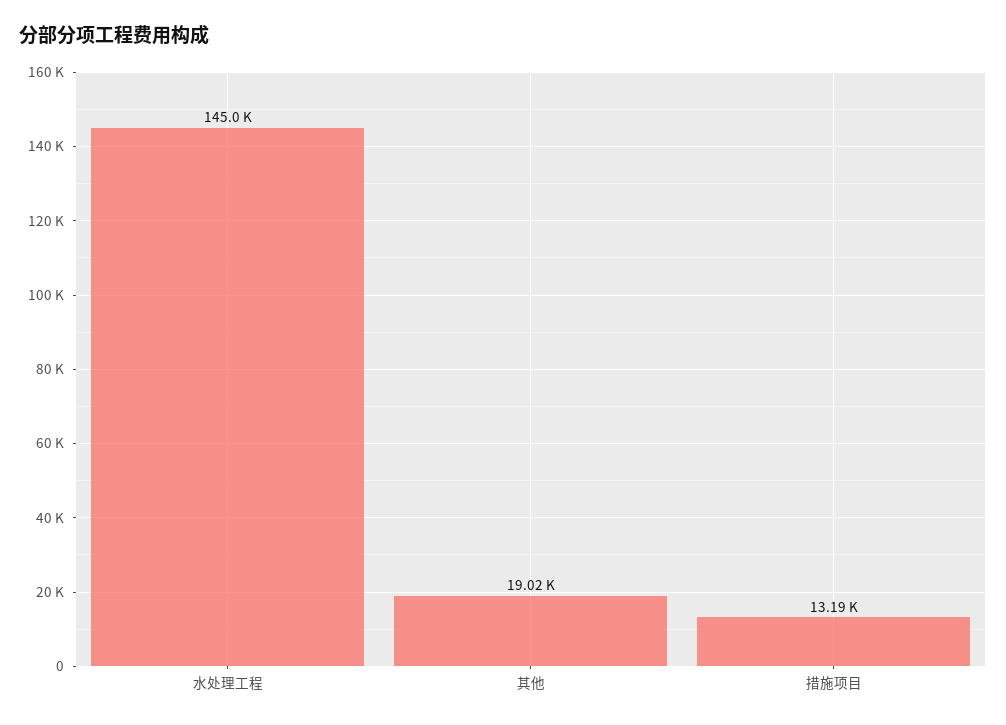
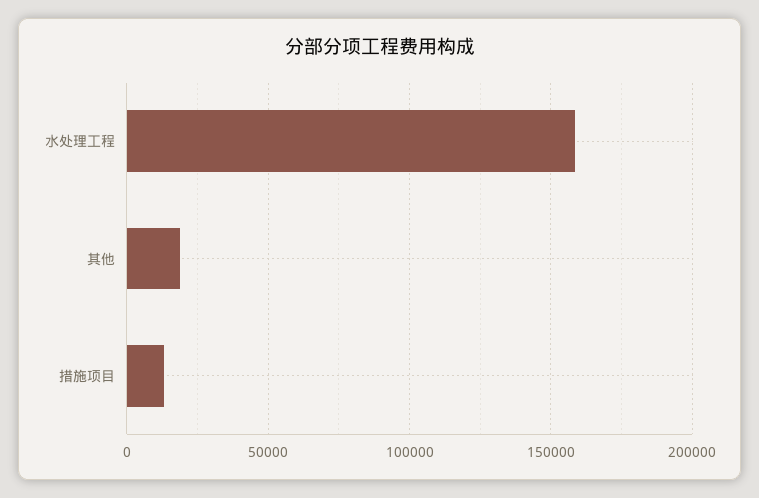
水处理工程: 145000 -> 160000

